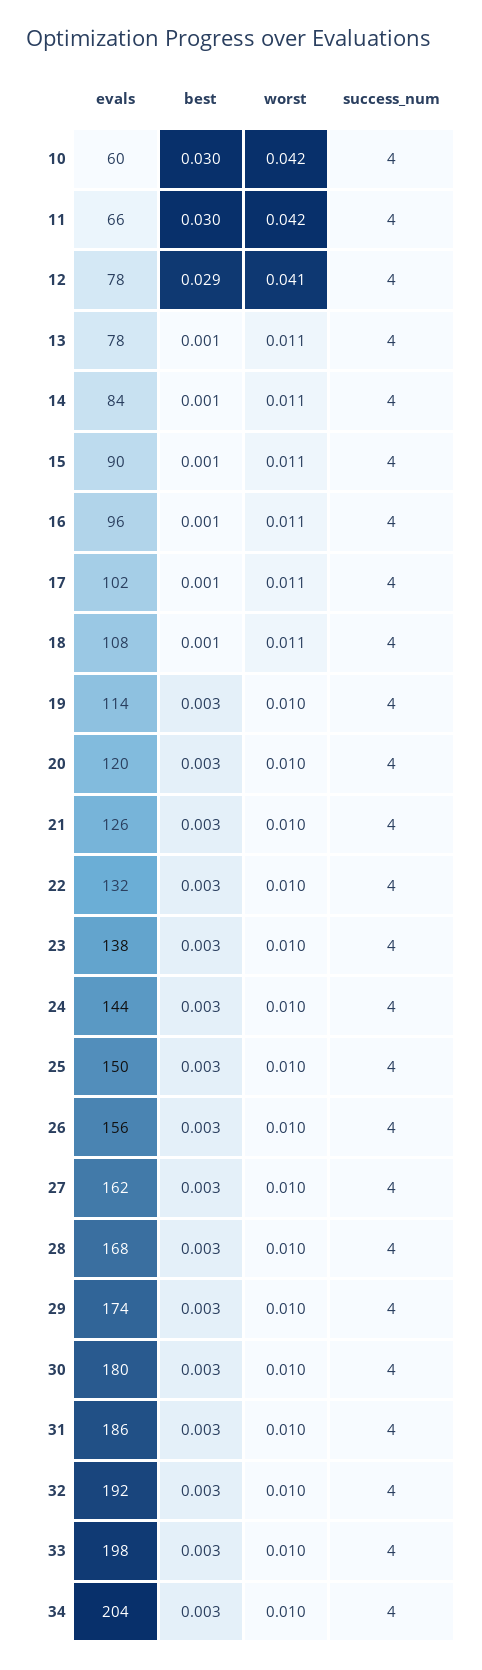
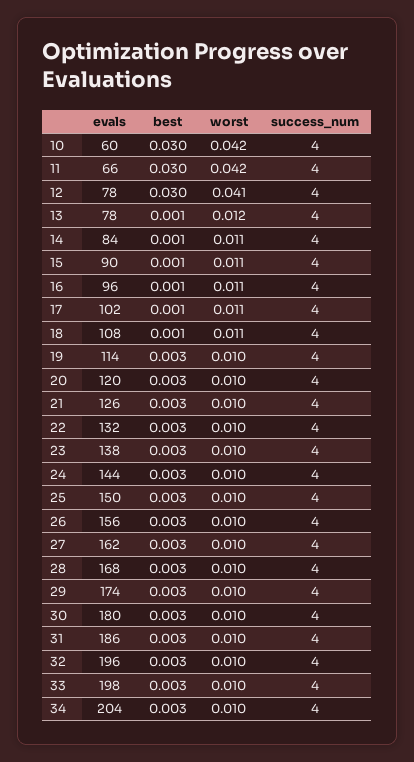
best, 12: 0.029 -> 0.03
worst, 13: 0.011 -> 0.012
evals, 32: 192 -> 196

